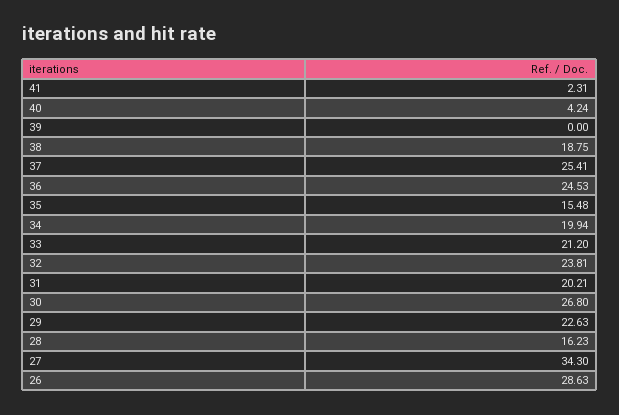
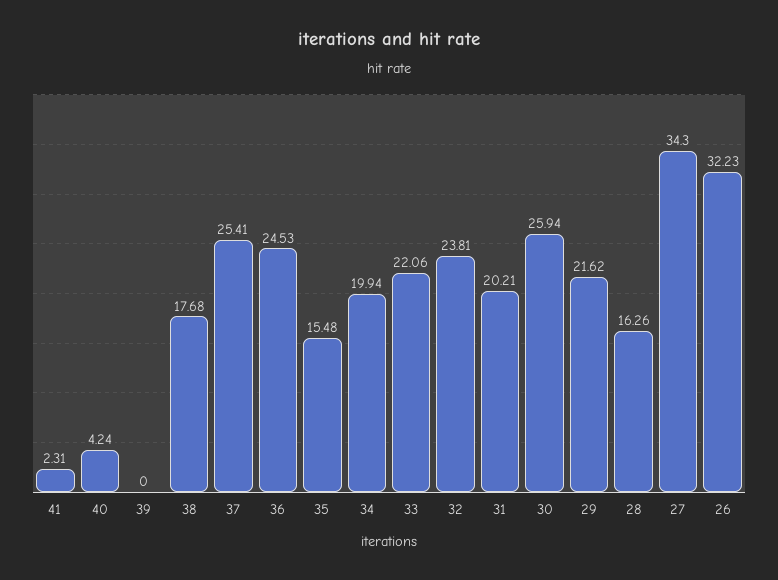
38: 18.75 -> 17.68
33: 21.2 -> 22.06
30: 26.8 -> 25.94
29: 22.63 -> 21.62
28: 16.23 -> 16.26
26: 28.63 -> 32.23

